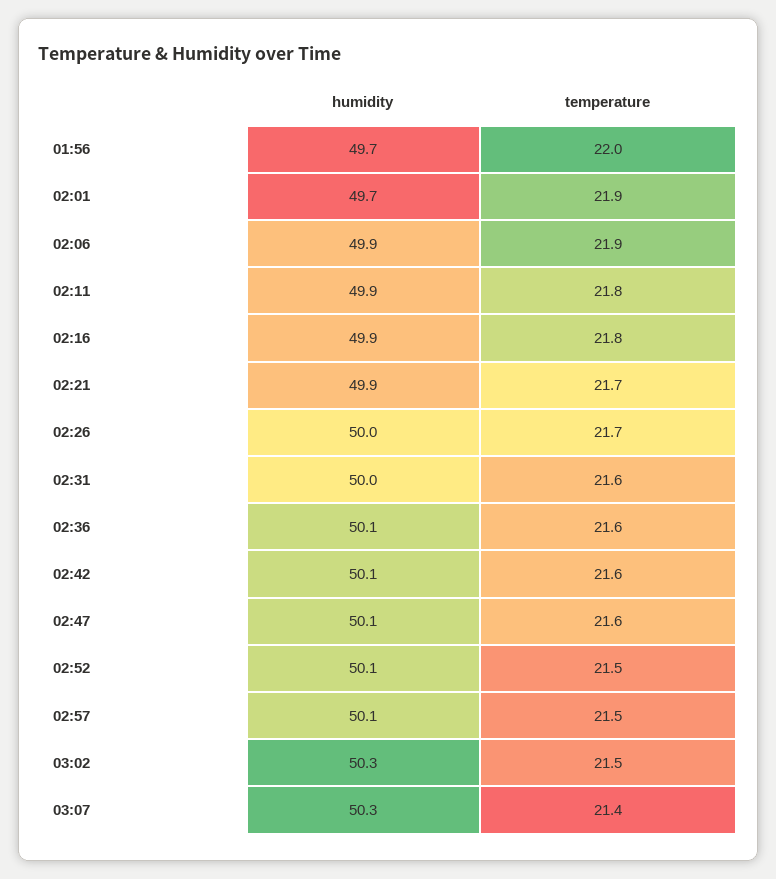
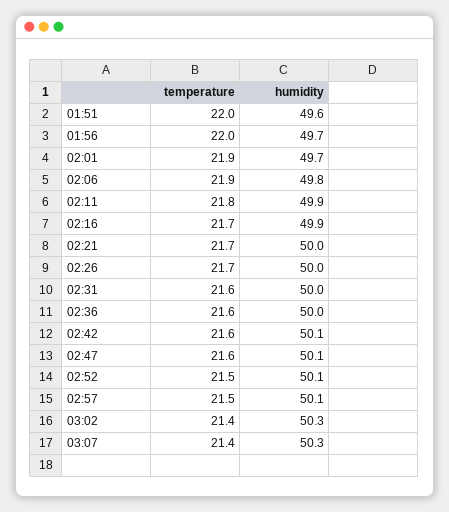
humidity, 02:06: 49.9 -> 49.8
temperature, 02:16: 21.8 -> 21.7
humidity, 02:21: 49.9 -> 50
humidity, 02:36: 50.1 -> 50
temperature, 03:02: 21.5 -> 21.4
temperature, 01:51: none -> 22
humidity, 01:51: none -> 49.6

